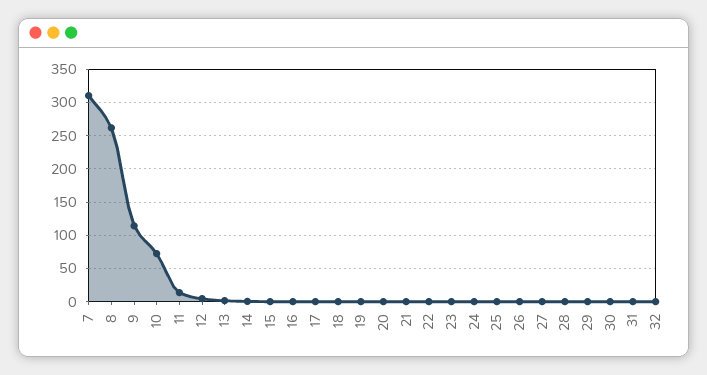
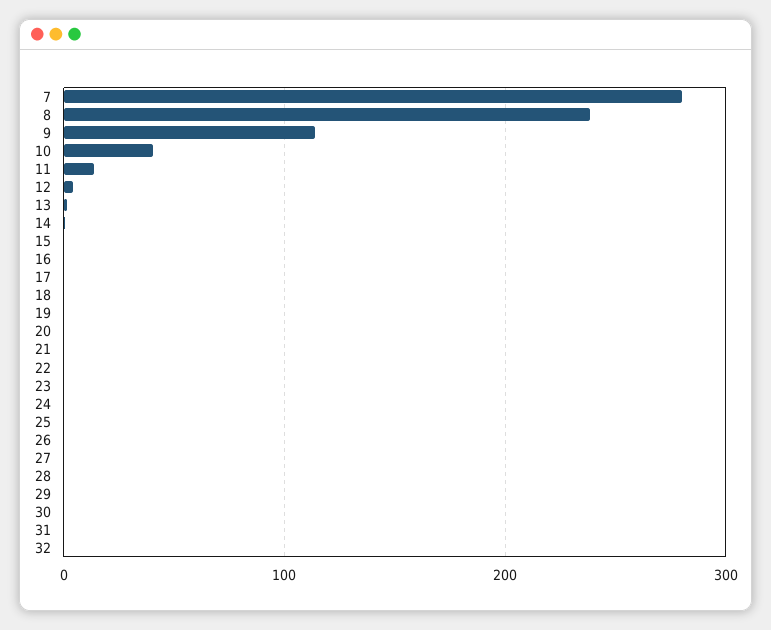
7: 310 -> 280
8: 260 -> 240
10: 70 -> 40

